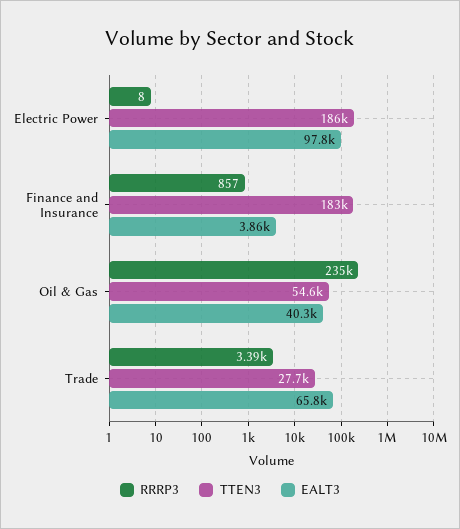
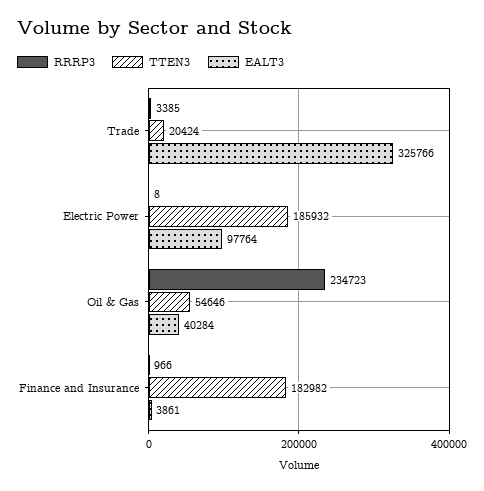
RRRP3, Finance and Insurance: 857 -> 966
TTEN3, Trade: 27700 -> 20424
EALT3, Trade: 65800 -> 325766

